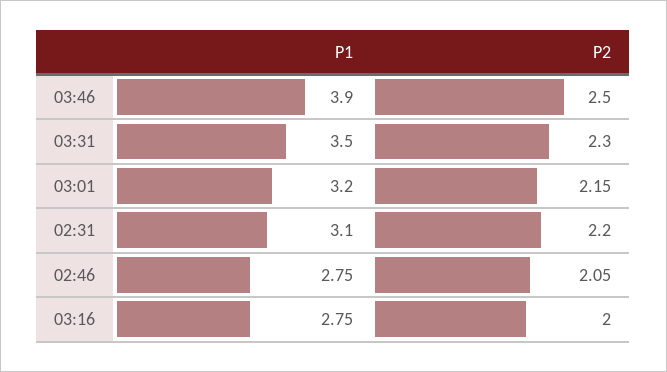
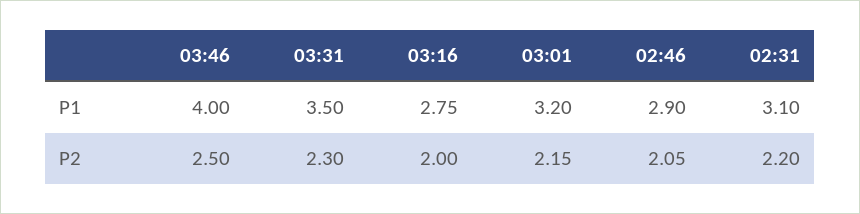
P1, 03:46: 3.9 -> 4
P1, 02:46: 2.75 -> 2.9

